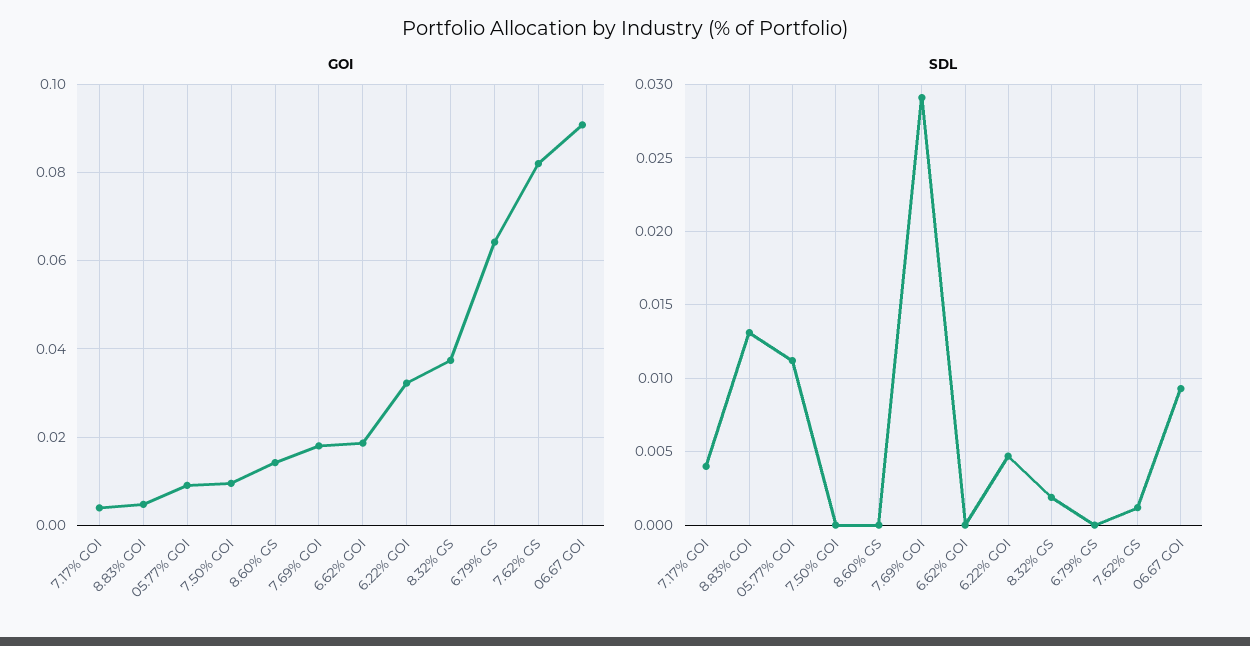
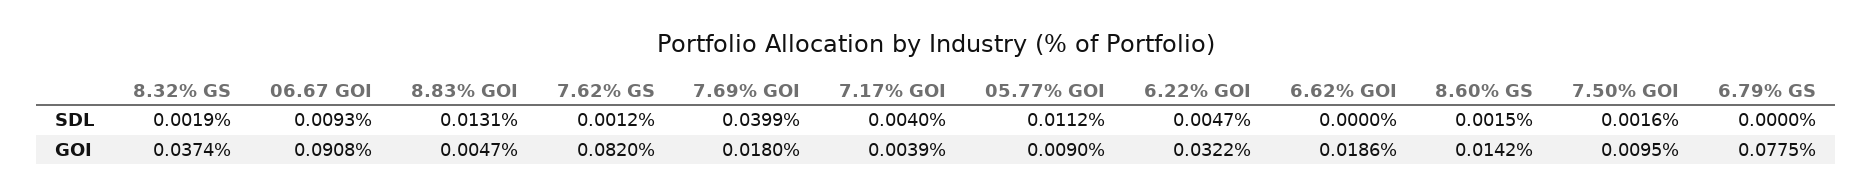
GOI, 6.79% GS: 0.064 -> 0.0775
SDL, 7.50% GOI: 0 -> 0.0016
SDL, 8.60% GS: 0 -> 0.0015
SDL, 7.69% GOI: 0.029 -> 0.0399

